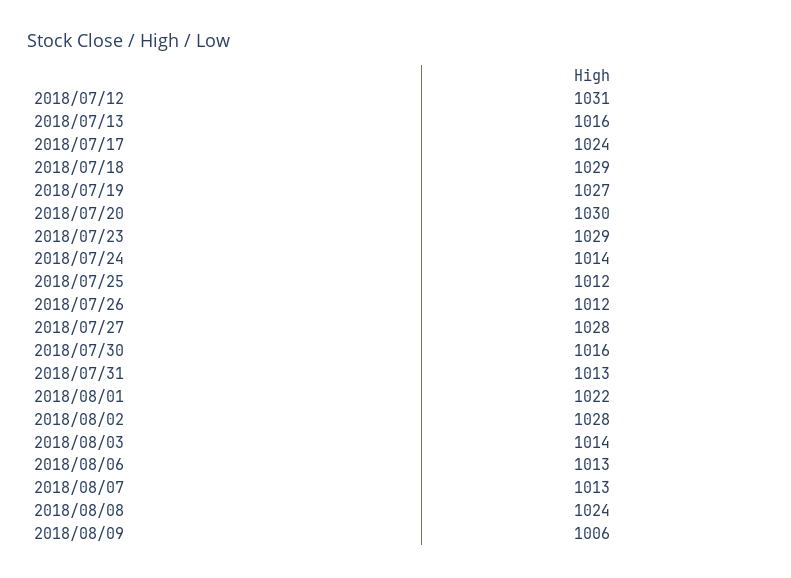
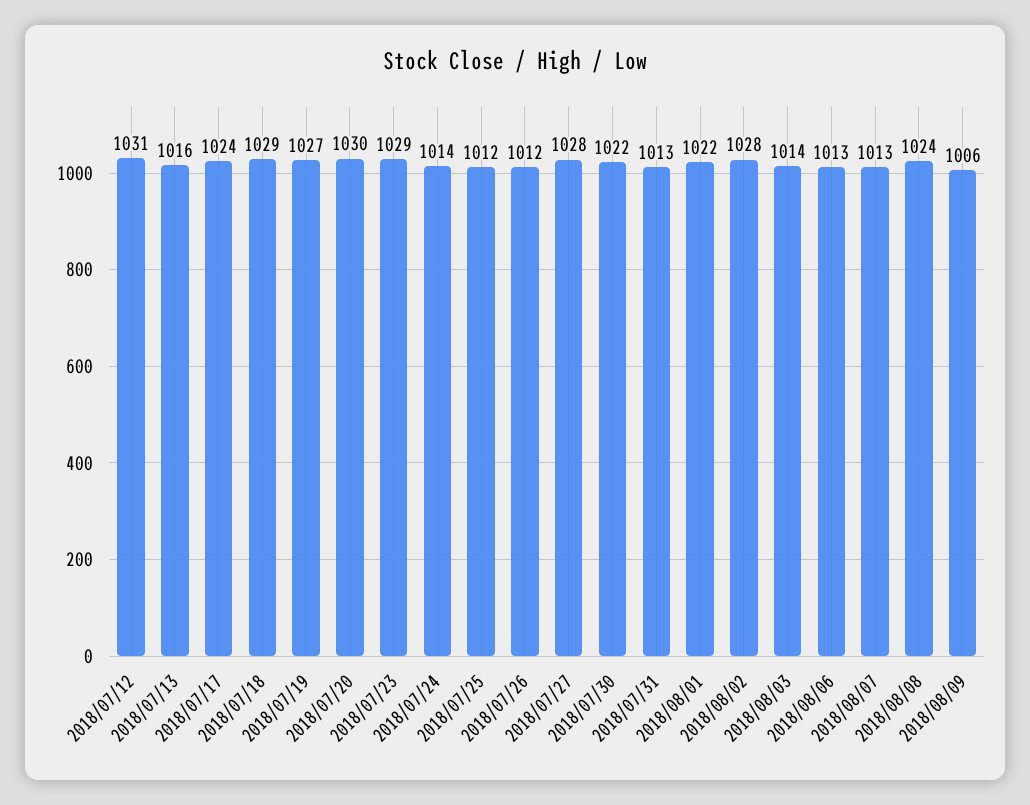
2018/07/30: 1016 -> 1022

